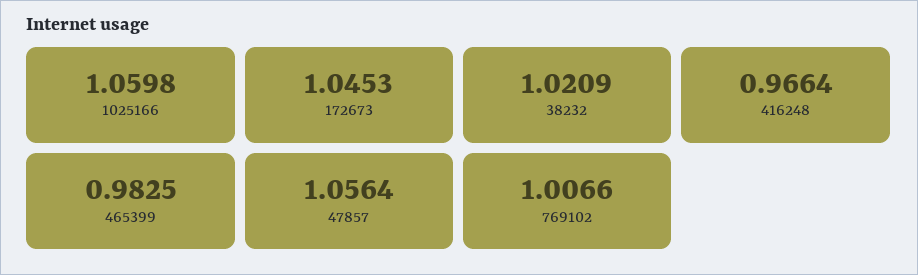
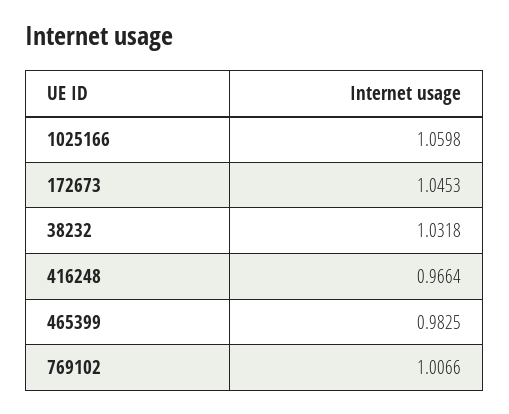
38232: 1.0209 -> 1.0318
47857: 1.0564 -> none

